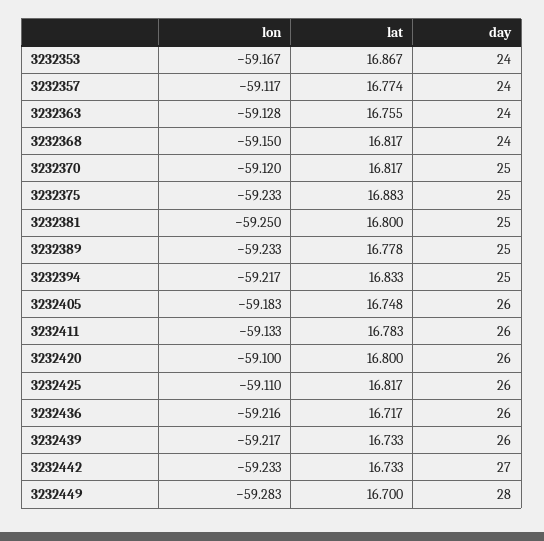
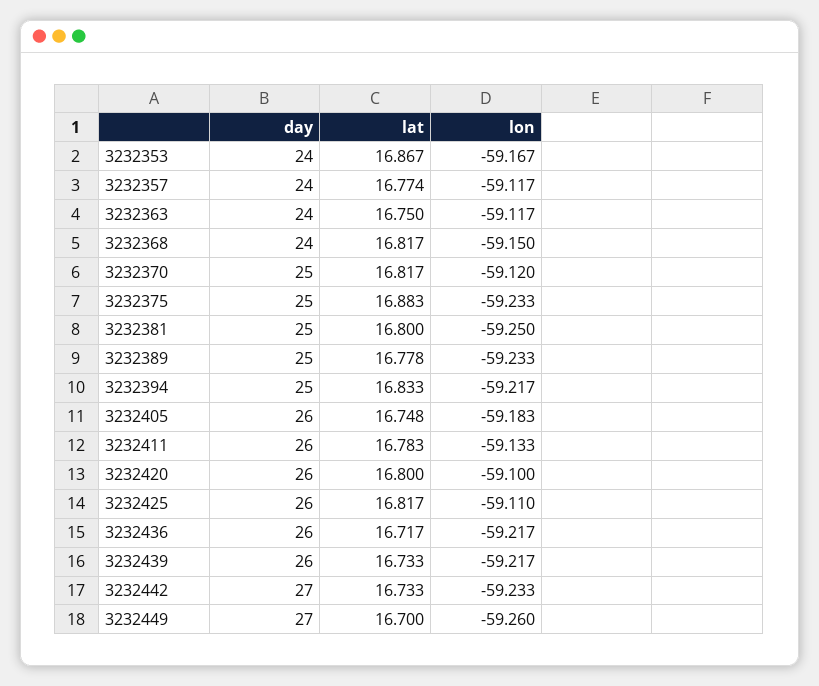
lon, 3232363: -59.128 -> -59.117
lat, 3232363: 16.755 -> 16.75
lon, 3232436: -59.216 -> -59.217
lon, 3232449: -59.283 -> -59.26
day, 3232449: 28 -> 27

